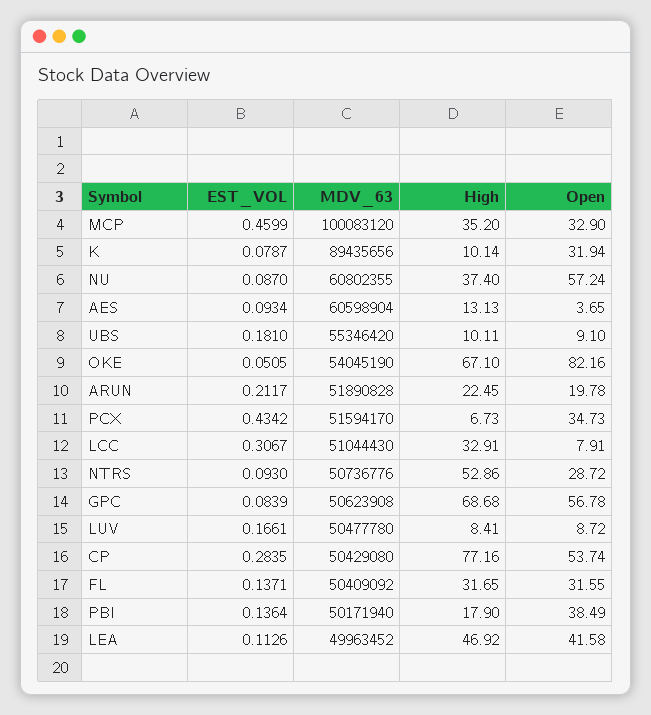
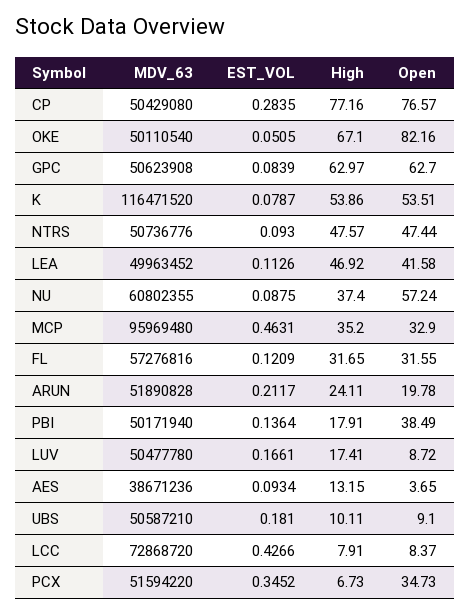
EST_VOL, MCP: 0.4599 -> 0.4631
MDV_63, MCP: 100083120 -> 95969480
MDV_63, K: 89435656 -> 116471520
High, K: 10.14 -> 53.86
Open, K: 31.94 -> 53.51
EST_VOL, NU: 0.087 -> 0.0875
MDV_63, AES: 60598904 -> 38671236
High, AES: 13.13 -> 13.15
MDV_63, UBS: 55346420 -> 50587210
MDV_63, OKE: 54045190 -> 50110540
High, ARUN: 22.45 -> 24.11
EST_VOL, PCX: 0.4342 -> 0.3452
MDV_63, PCX: 51594170 -> 51594220
EST_VOL, LCC: 0.3067 -> 0.4266
MDV_63, LCC: 51044430 -> 72868720
High, LCC: 32.91 -> 7.91
Open, LCC: 7.91 -> 8.37
High, NTRS: 52.86 -> 47.57
Open, NTRS: 28.72 -> 47.44
High, GPC: 68.68 -> 62.97
Open, GPC: 56.78 -> 62.7
High, LUV: 8.41 -> 17.41
Open, CP: 53.74 -> 76.57
EST_VOL, FL: 0.1371 -> 0.1209
MDV_63, FL: 50409092 -> 57276816
High, PBI: 17.9 -> 17.91

